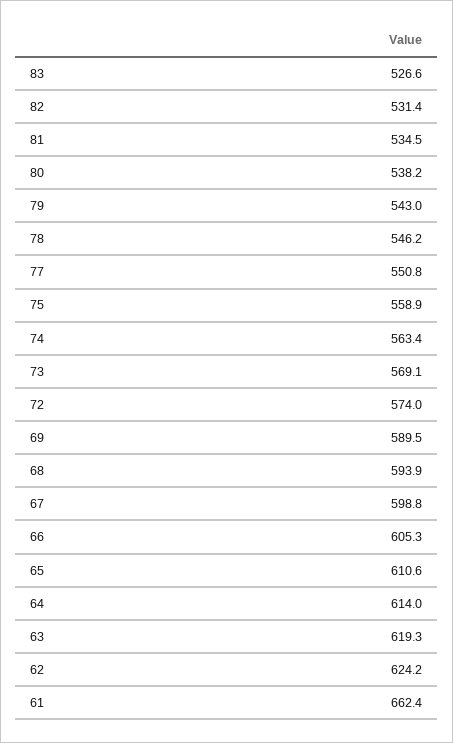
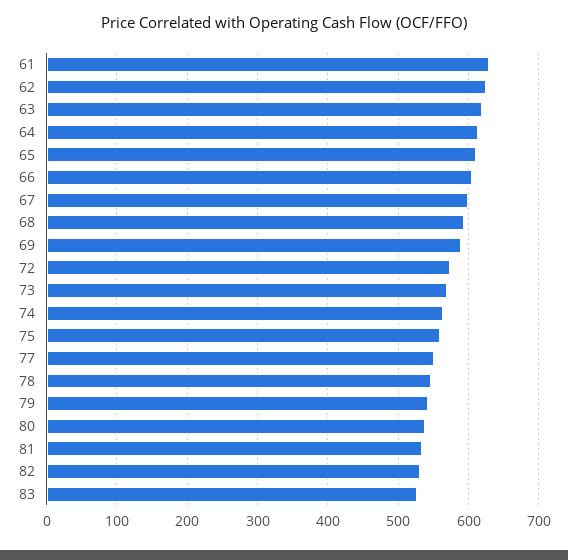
61: 662.4 -> 630

